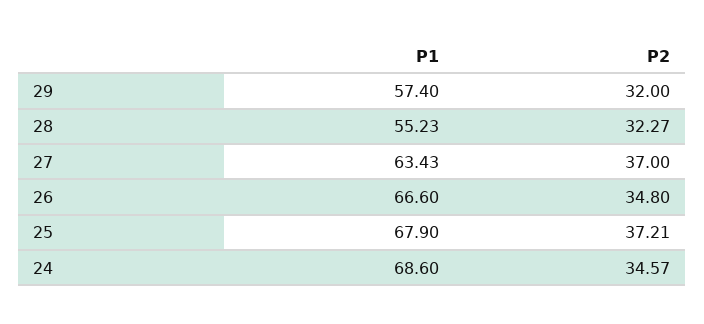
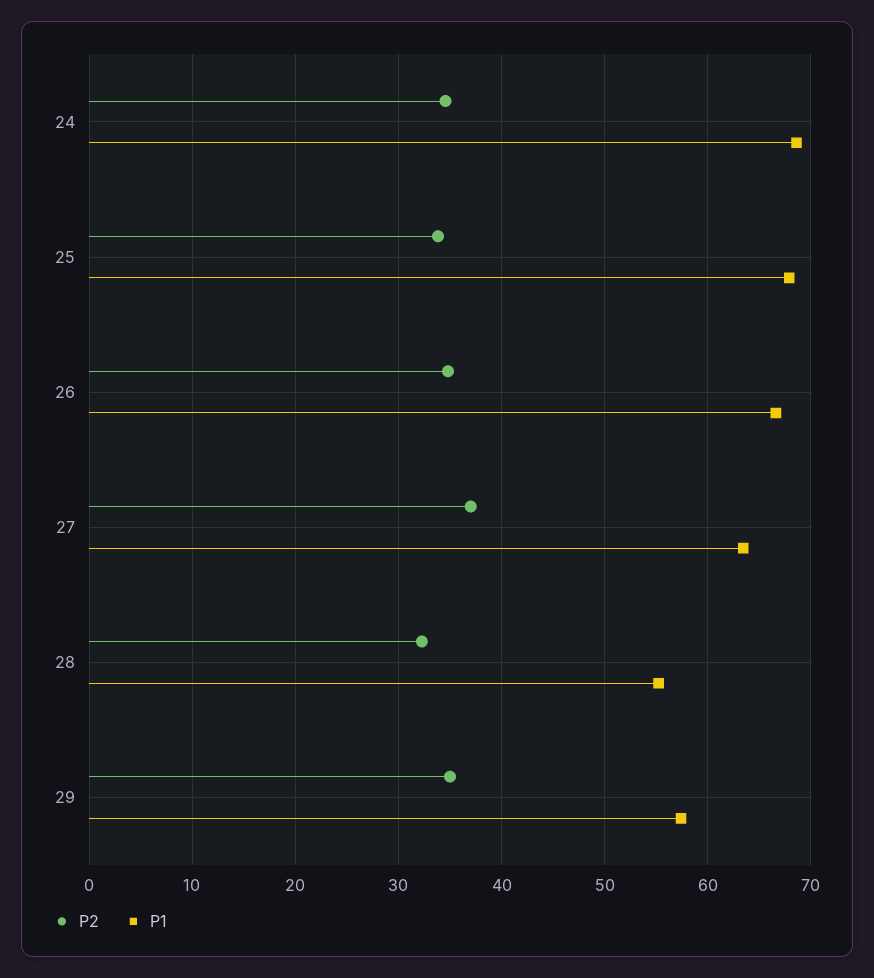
P2, 29: 32 -> 35
P2, 25: 37.21 -> 34

